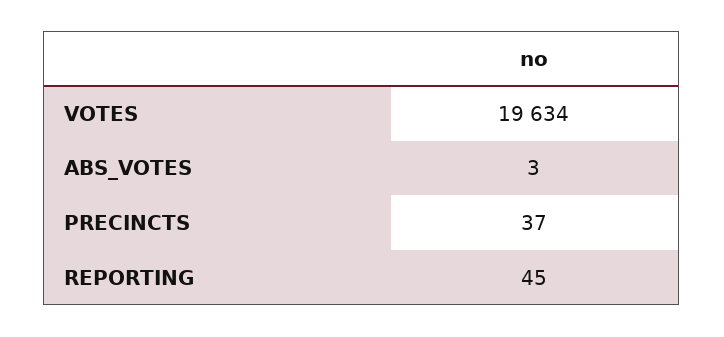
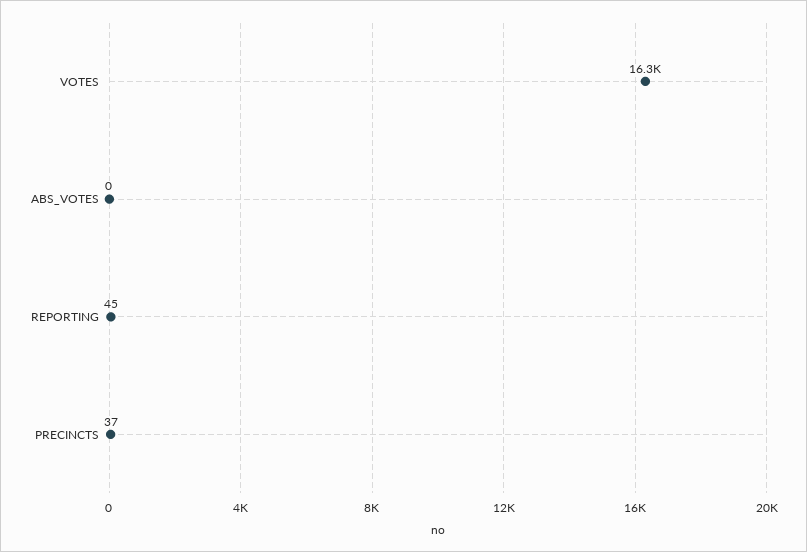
VOTES: 19634 -> 16300
ABS_VOTES: 3 -> 0

